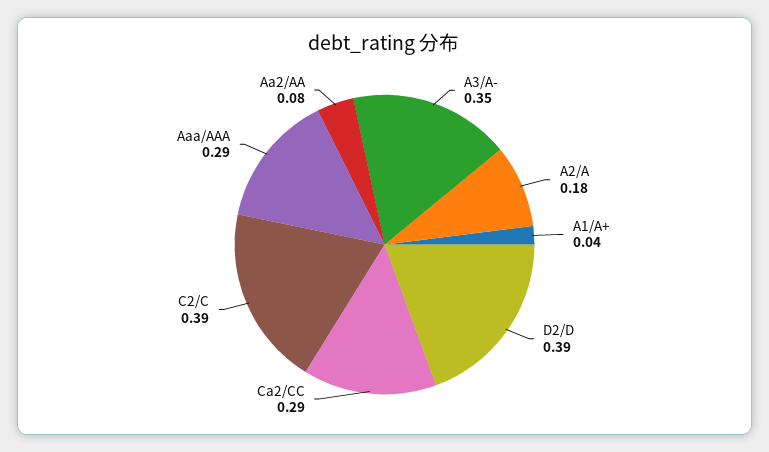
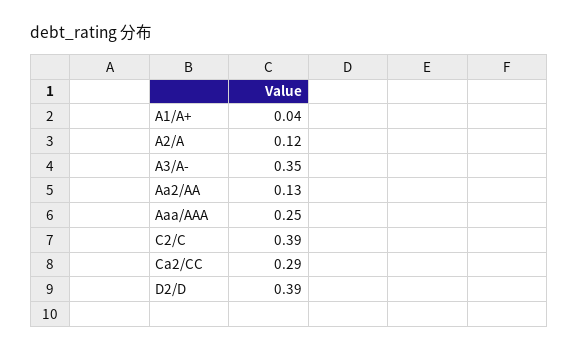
A2/A: 0.18 -> 0.12
Aaa/AAA: 0.29 -> 0.25
Aa2/AA: 0.08 -> 0.13

